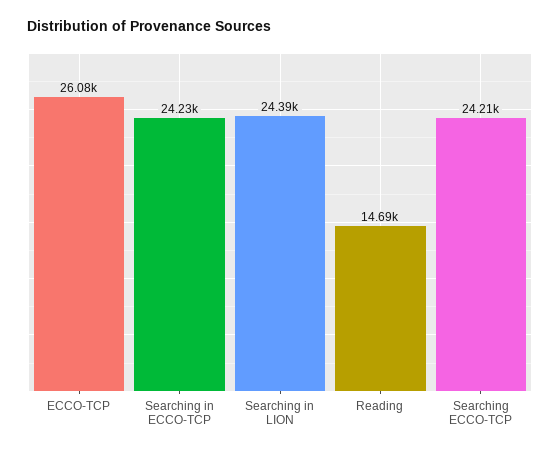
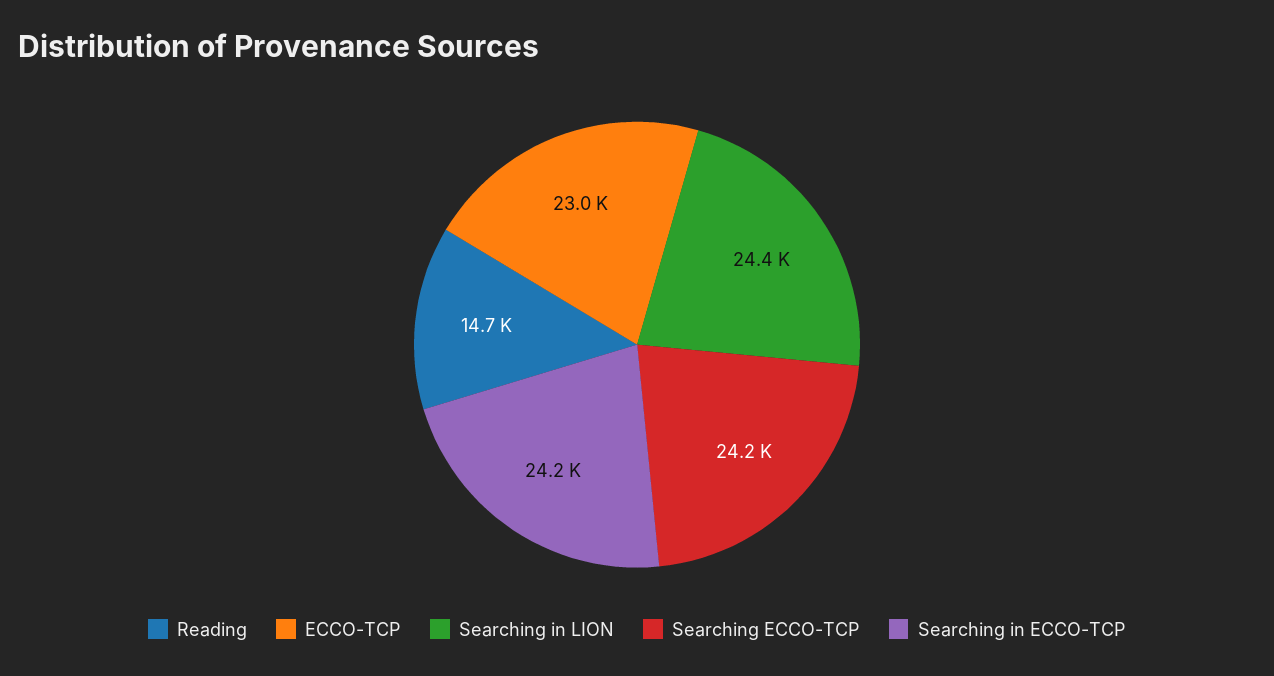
ECCO-TCP: 26080 -> 23000

